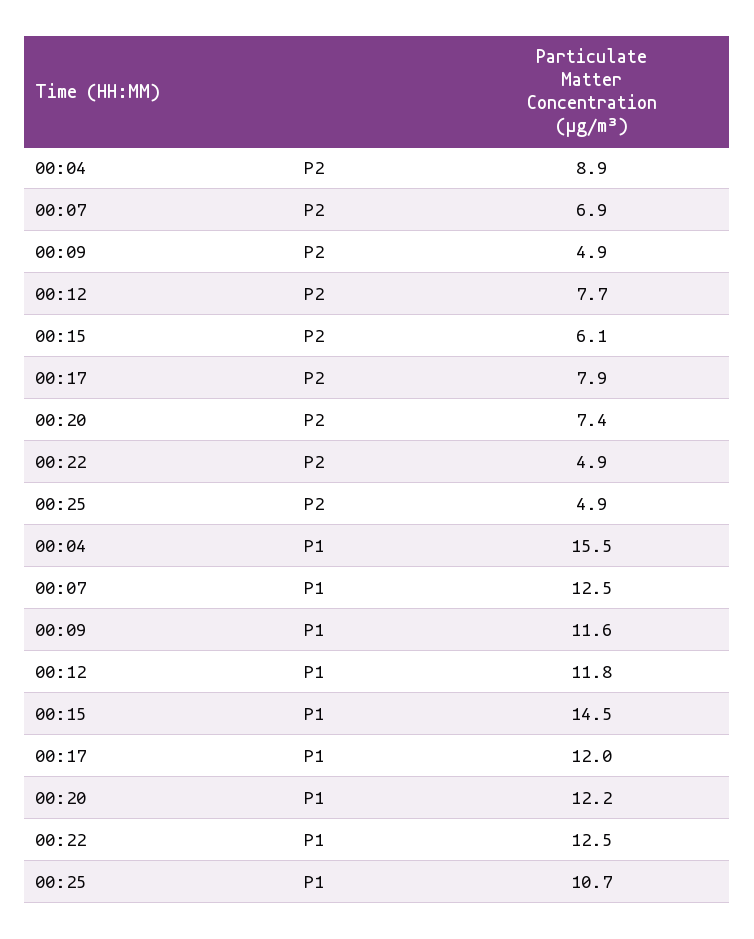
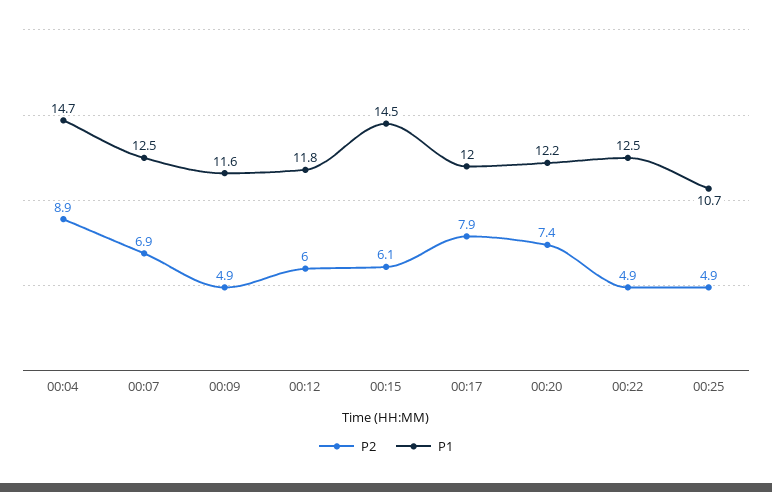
P2, 00:12: 7.7 -> 6
P1, 00:04: 15.5 -> 14.7

